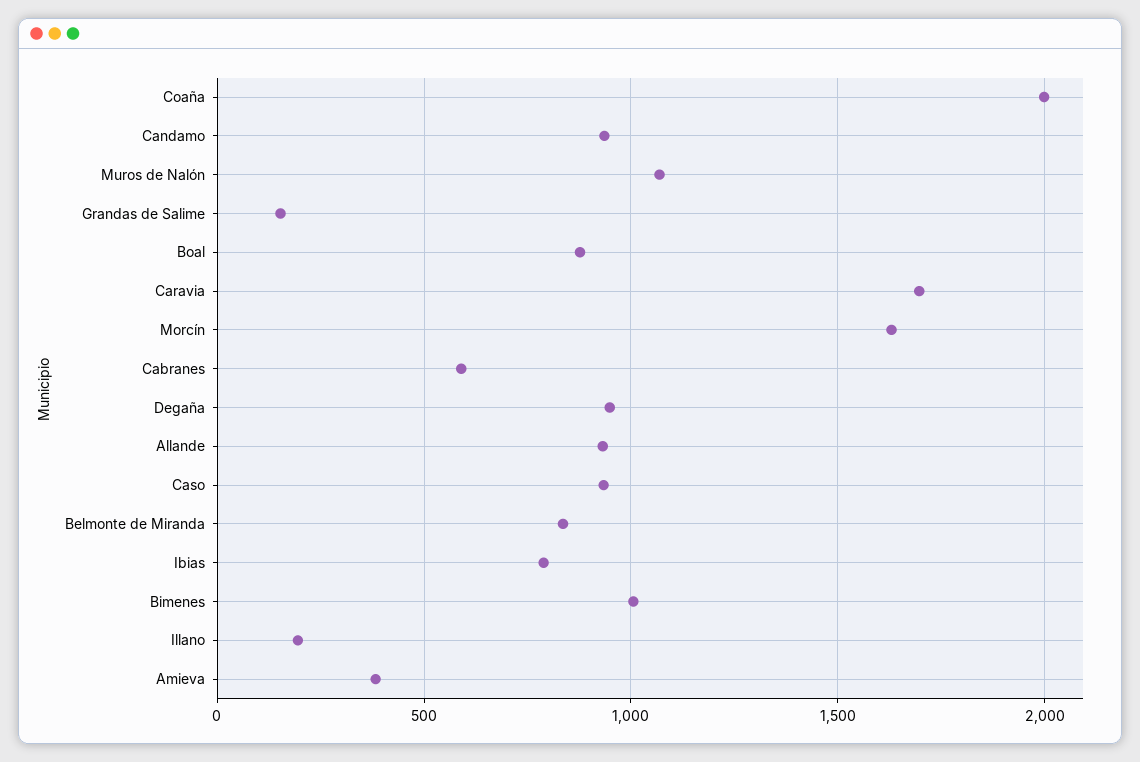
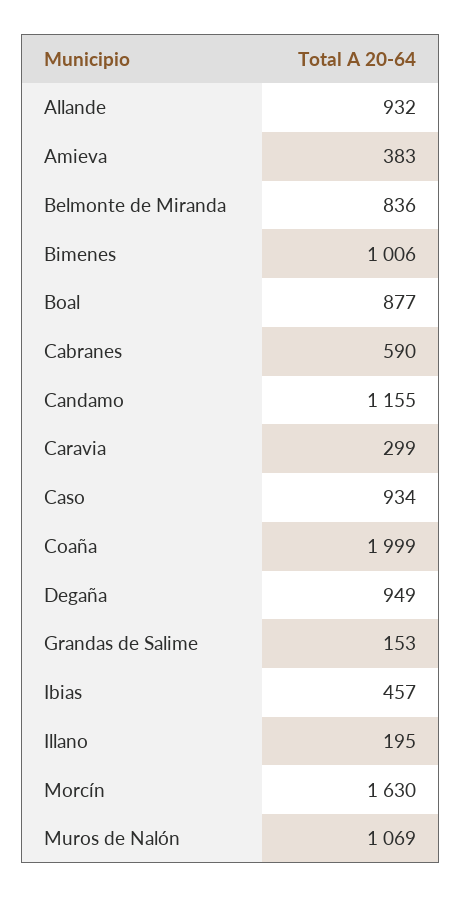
Candamo: 950 -> 1155
Caravia: 1700 -> 299
Ibias: 800 -> 457

